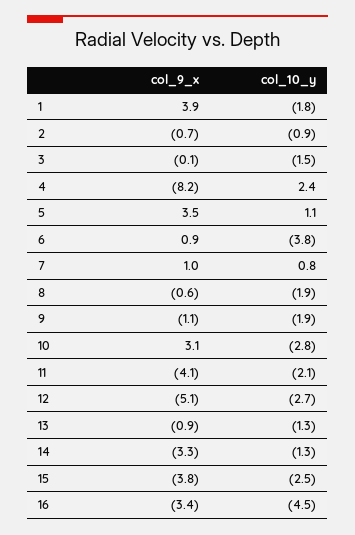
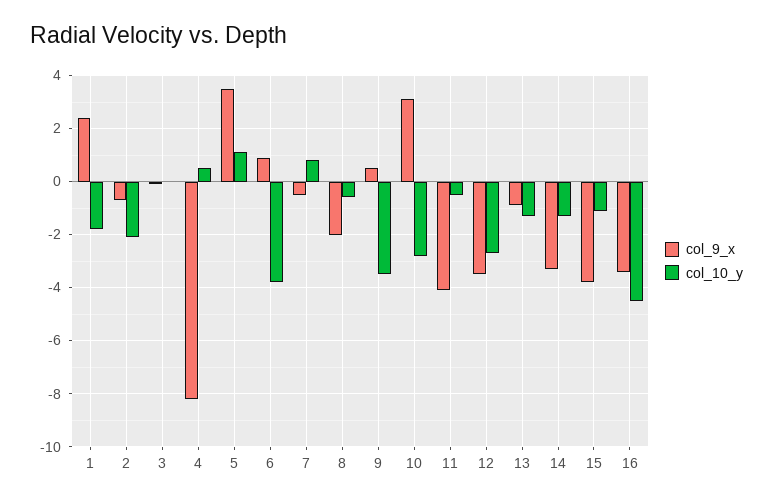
col_9_x, 1: 3.9 -> 2.5
col_10_y, 2: -0.9 -> -2
col_10_y, 3: -1.5 -> 0
col_10_y, 4: 2.4 -> 0.5
col_9_x, 7: 1 -> -0.5
col_9_x, 8: -0.6 -> -2
col_10_y, 8: -1.9 -> -0.5
col_9_x, 9: -1.1 -> 0.5
col_10_y, 9: -1.9 -> -3.5
col_10_y, 11: -2.1 -> -0.5
col_9_x, 12: -5.1 -> -3.5
col_10_y, 15: -2.5 -> -1

